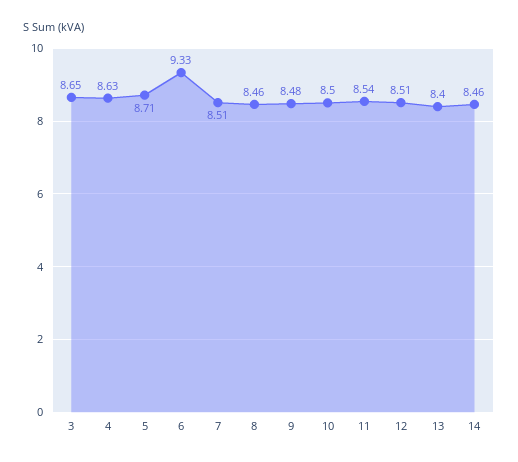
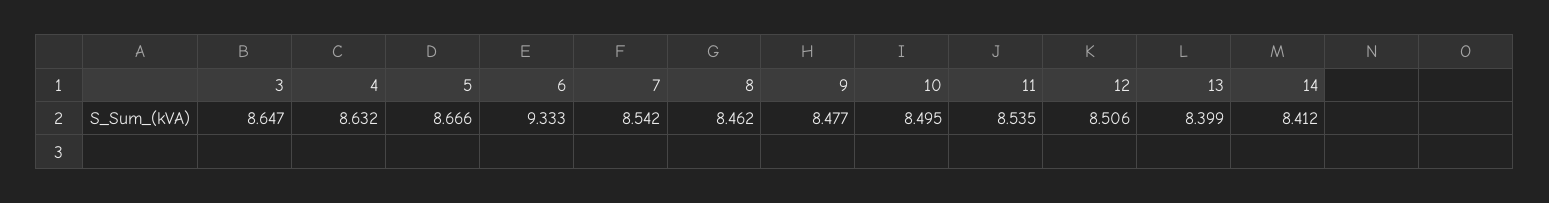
5: 8.71 -> 8.666
7: 8.51 -> 8.542
14: 8.46 -> 8.412

